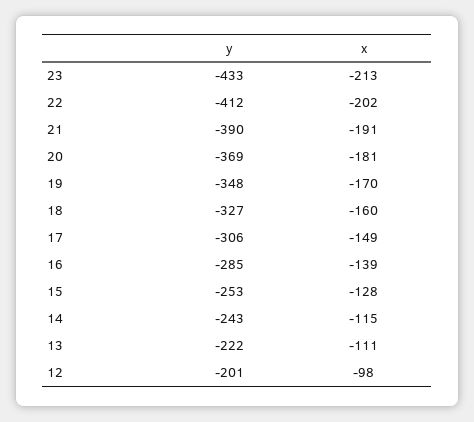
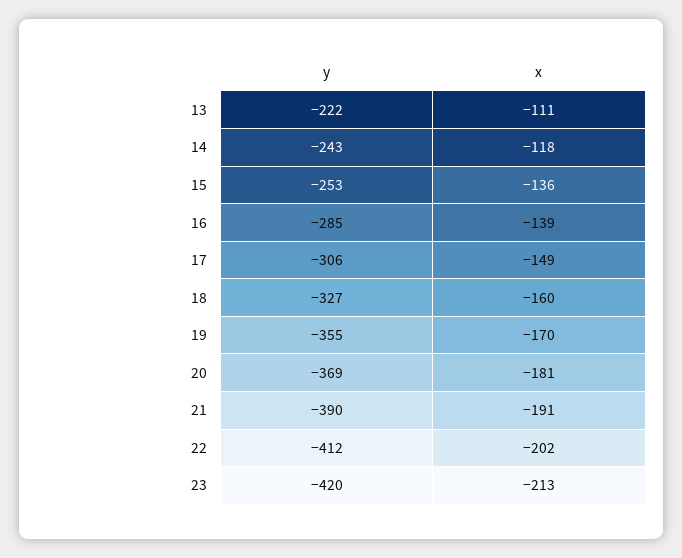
y, 23: -433 -> -420
y, 19: -348 -> -355
x, 15: -128 -> -136
x, 14: -115 -> -118
y, 12: -201 -> none
x, 12: -98 -> none

